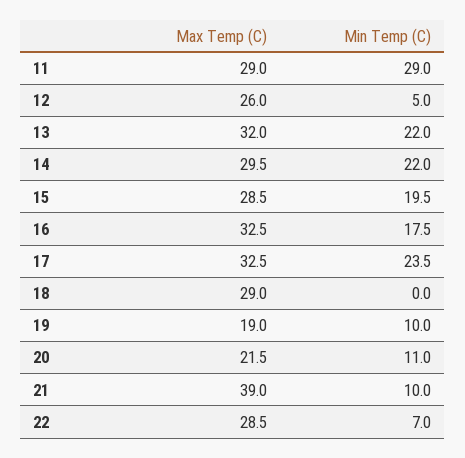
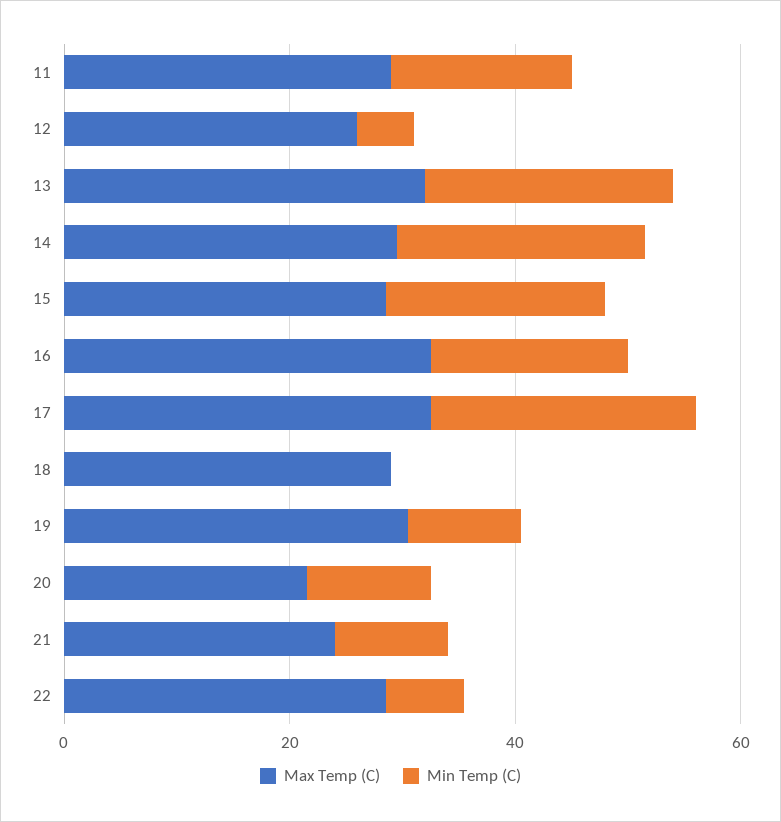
Min Temp (C), 11: 29 -> 15
Max Temp (C), 19: 19 -> 30
Max Temp (C), 21: 39 -> 25

